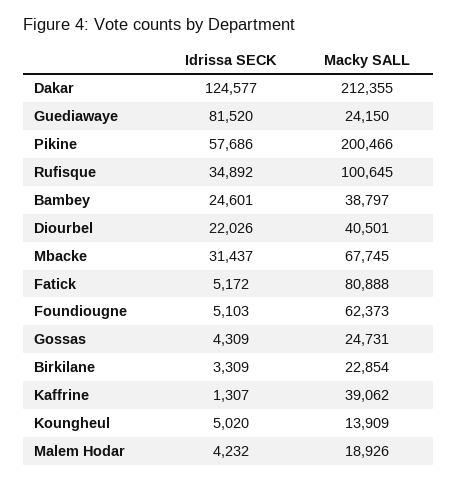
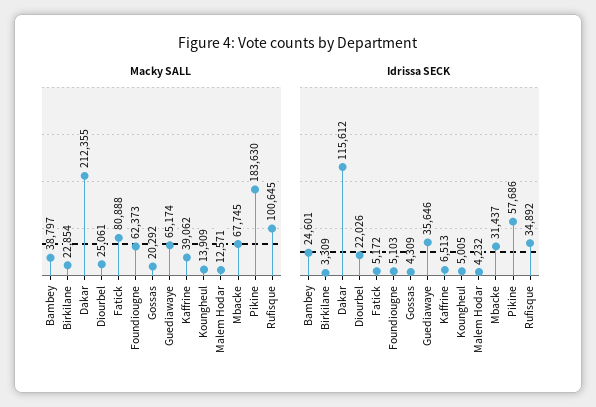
Idrissa SECK, Dakar: 124577 -> 115612
Idrissa SECK, Guediawaye: 81520 -> 35646
Macky SALL, Guediawaye: 24150 -> 65174
Macky SALL, Pikine: 200466 -> 183630
Macky SALL, Diourbel: 40501 -> 25061
Macky SALL, Gossas: 24731 -> 20292
Idrissa SECK, Kaffrine: 1307 -> 6513
Idrissa SECK, Koungheul: 5020 -> 5005
Macky SALL, Malem Hodar: 18926 -> 12571

